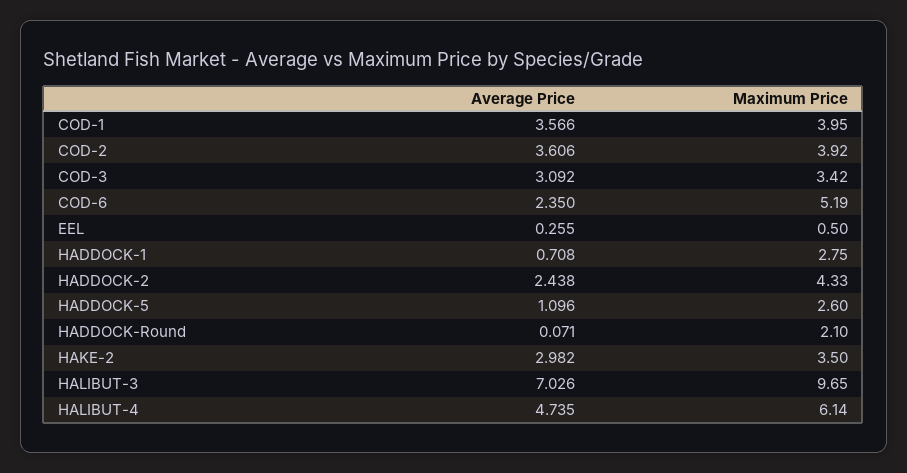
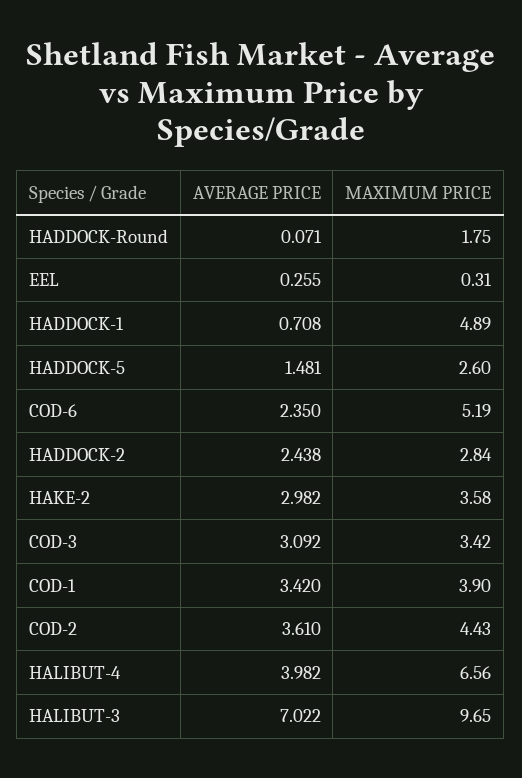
Average Price, COD-1: 3.566 -> 3.42
Maximum Price, COD-1: 3.95 -> 3.9
Average Price, COD-2: 3.606 -> 3.61
Maximum Price, COD-2: 3.92 -> 4.43
Maximum Price, EEL: 0.5 -> 0.31
Maximum Price, HADDOCK-1: 2.75 -> 4.89
Maximum Price, HADDOCK-2: 4.33 -> 2.84
Average Price, HADDOCK-5: 1.096 -> 1.481
Maximum Price, HADDOCK-Round: 2.1 -> 1.75
Maximum Price, HAKE-2: 3.5 -> 3.58
Average Price, HALIBUT-3: 7.026 -> 7.022
Average Price, HALIBUT-4: 4.735 -> 3.982
Maximum Price, HALIBUT-4: 6.14 -> 6.56

